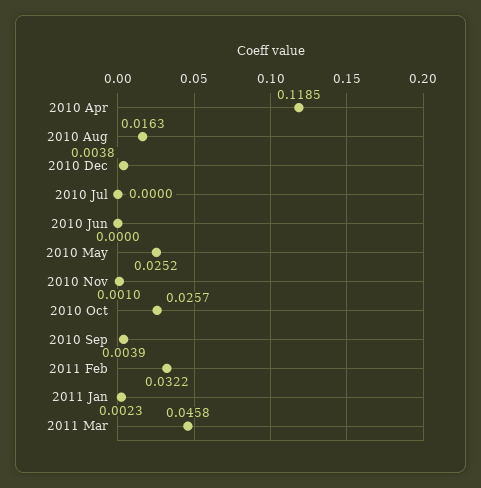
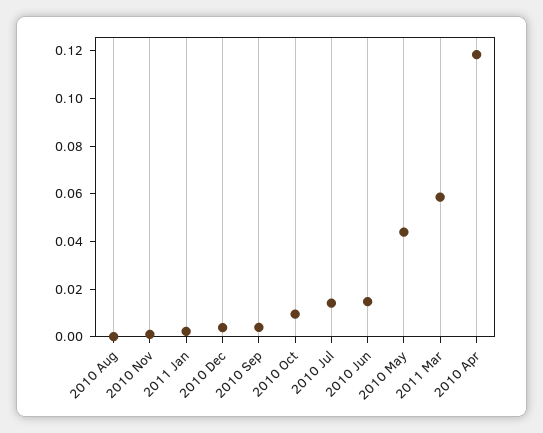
2010 Aug: 0.0163 -> 0
2010 Jul: 0 -> 0.015
2010 Jun: 0 -> 0.015
2010 May: 0.0252 -> 0.045
2010 Oct: 0.0257 -> 0.01
2011 Feb: 0.0322 -> none
2011 Mar: 0.0458 -> 0.06

